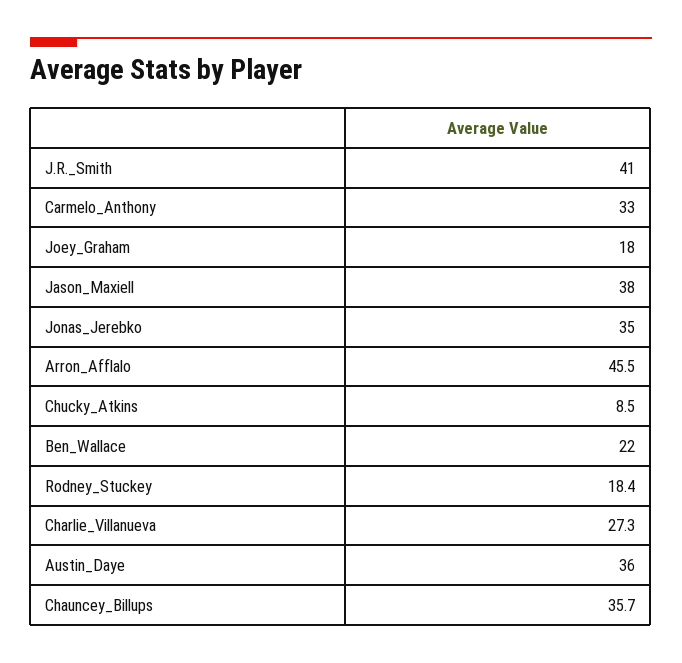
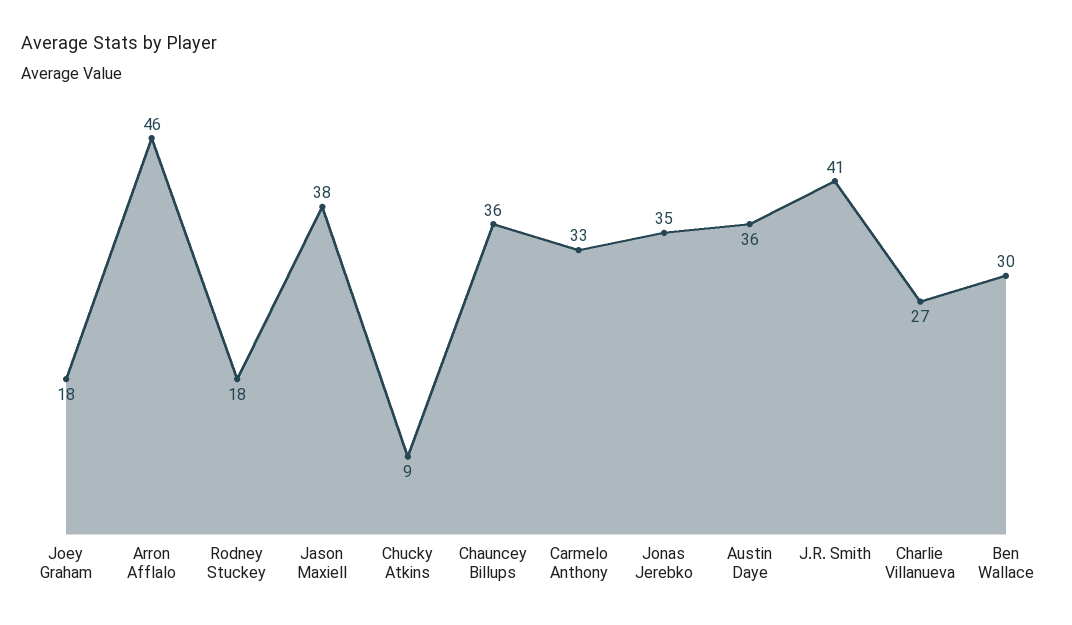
Ben_Wallace: 22 -> 30

